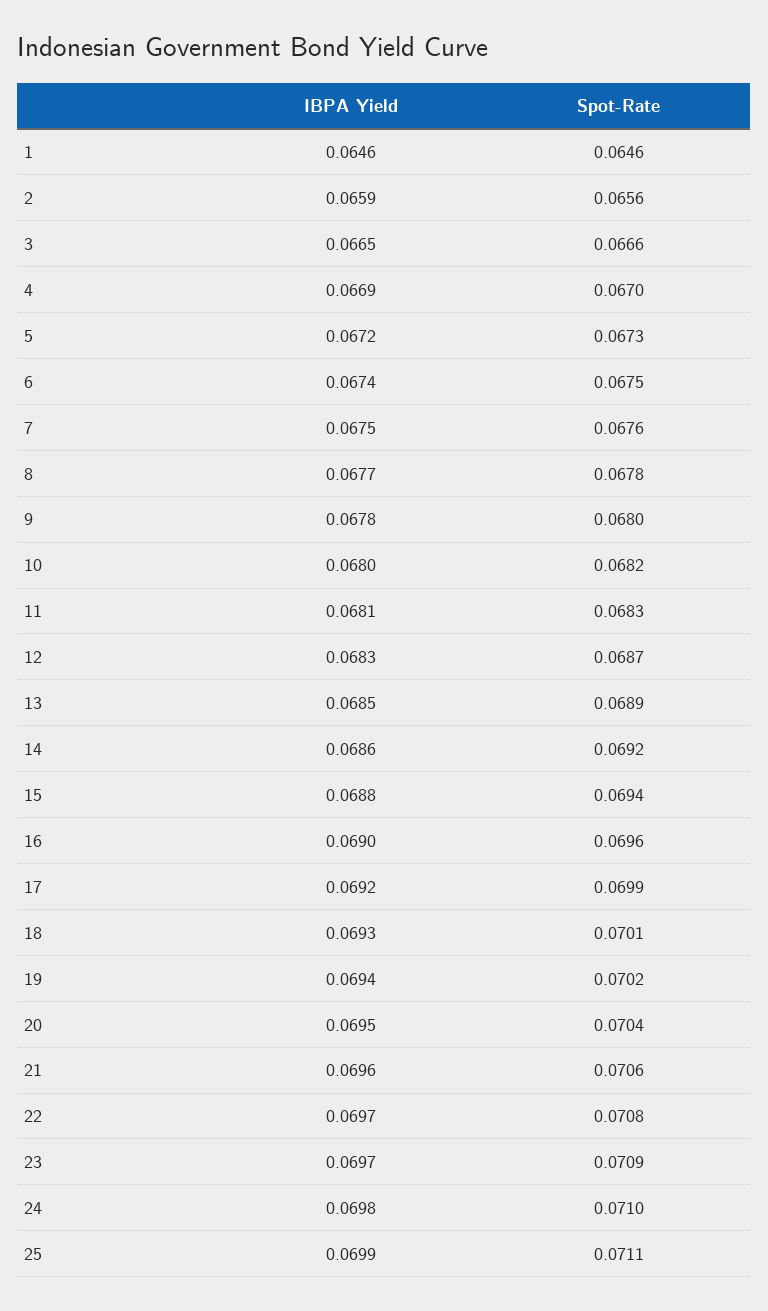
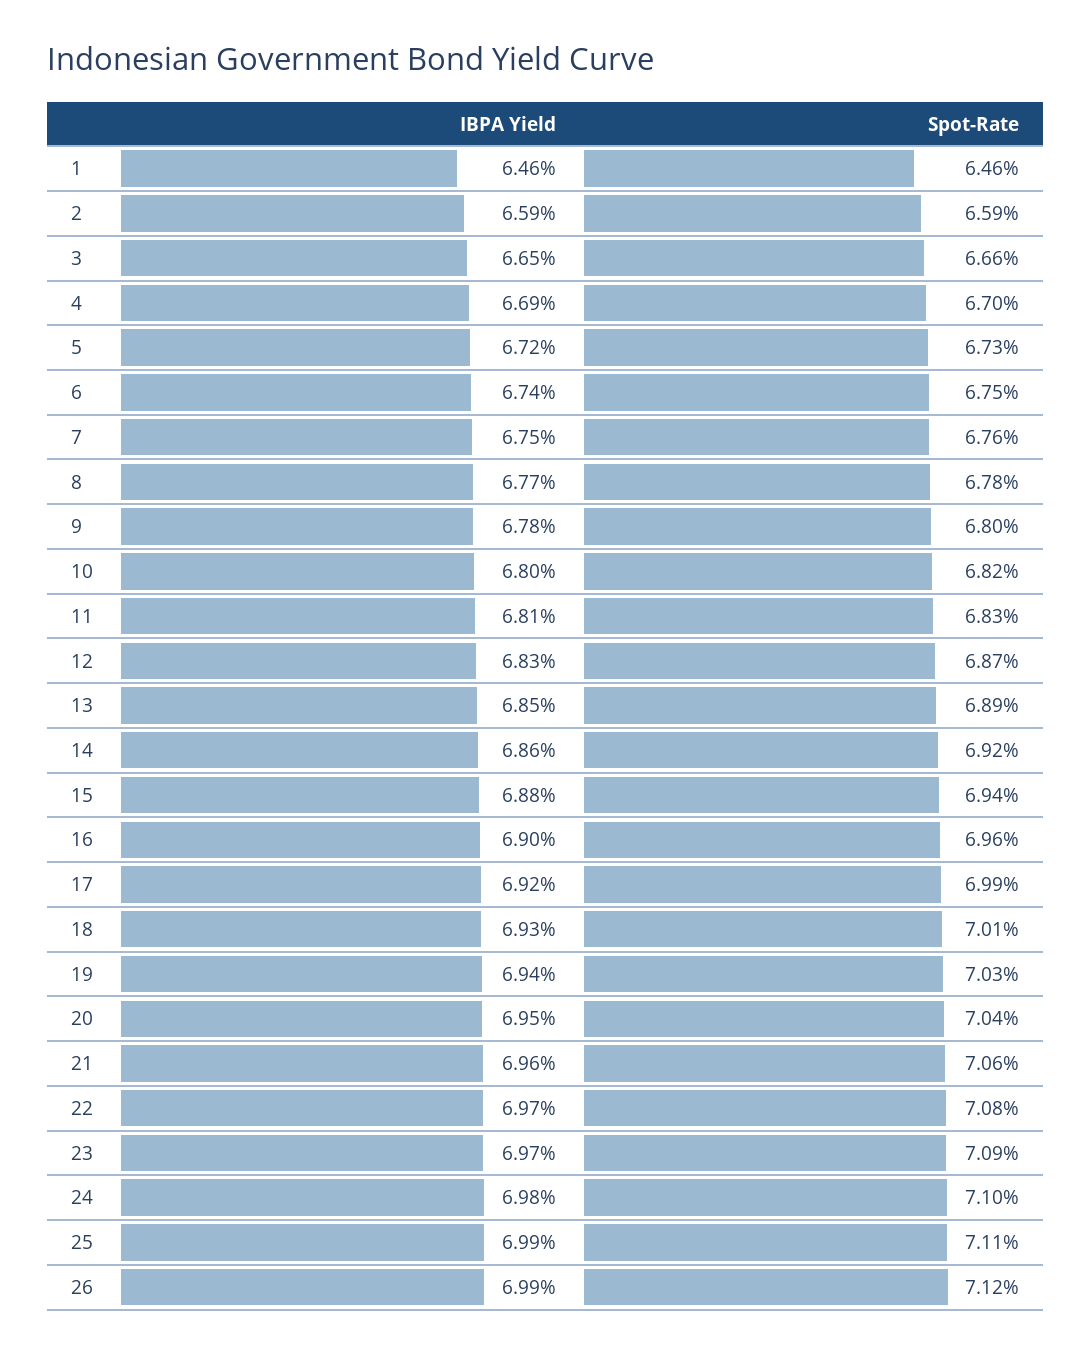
Spot-Rate, 2: 0.0656 -> 0.0659
Spot-Rate, 19: 0.0702 -> 0.0703
IBPA Yield, 26: none -> 0.0699
Spot-Rate, 26: none -> 0.0712

